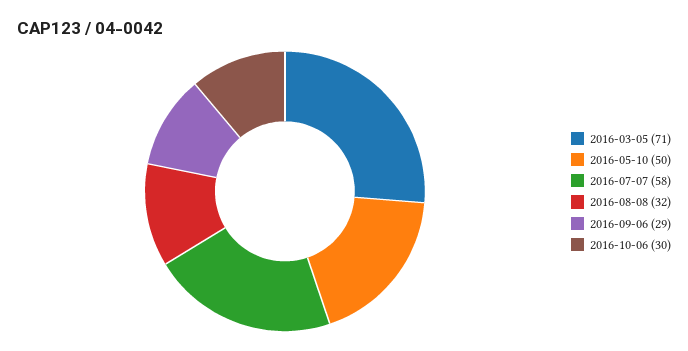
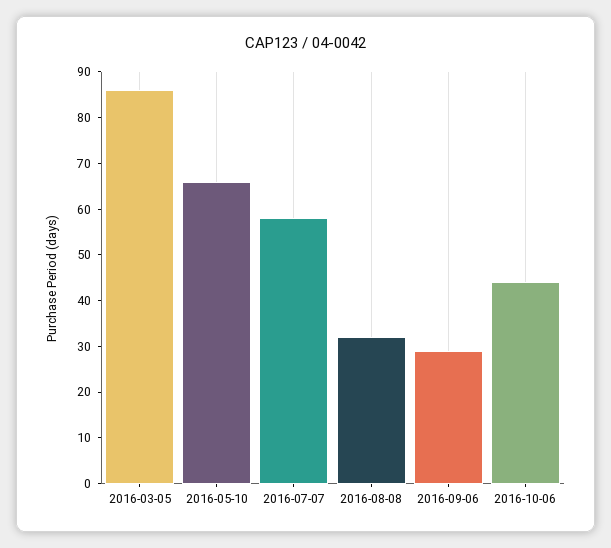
2016-03-05: 71 -> 85
2016-05-10: 50 -> 65
2016-10-06: 30 -> 45

